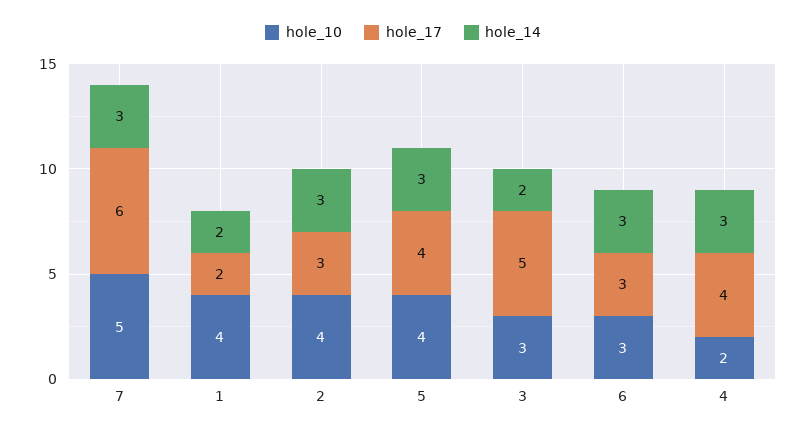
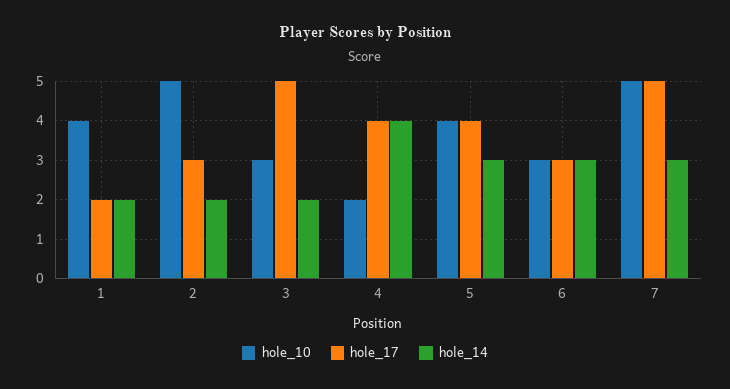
hole_17, 7: 6 -> 5
hole_10, 2: 4 -> 5
hole_14, 2: 3 -> 2
hole_14, 4: 3 -> 4

